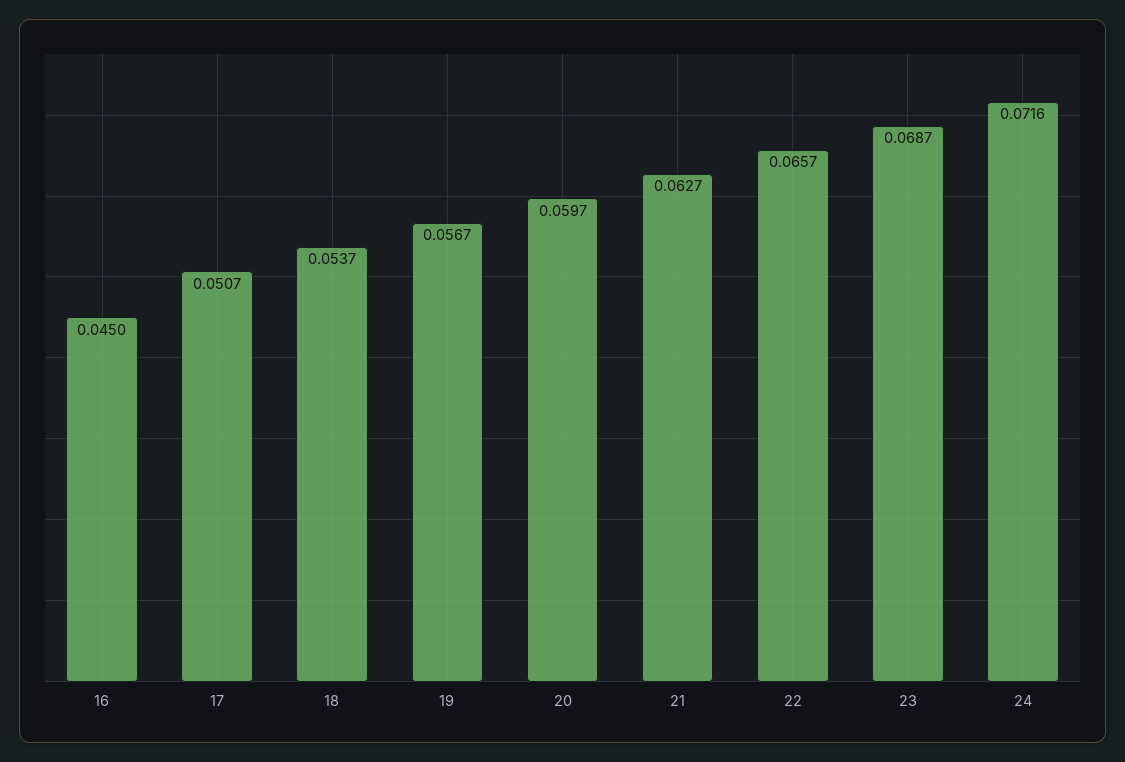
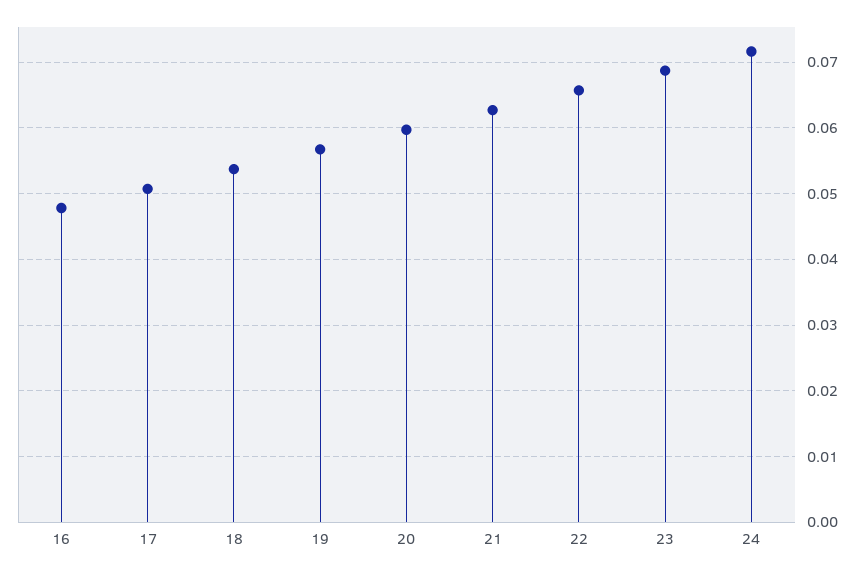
16: 0.045 -> 0.048

